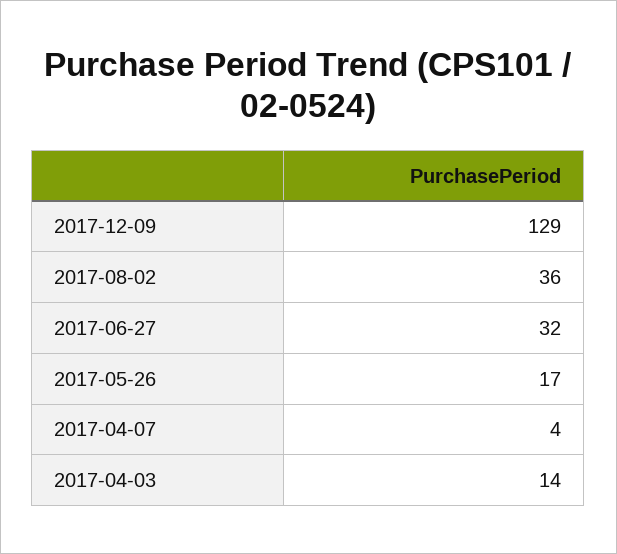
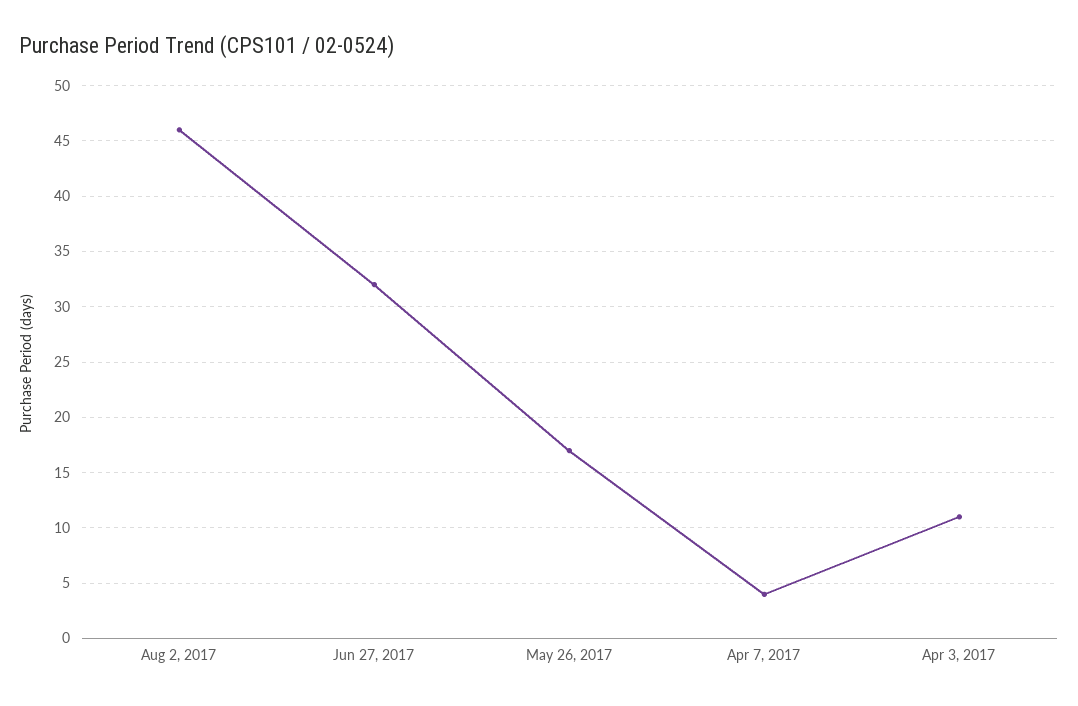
2017-12-09: 129 -> none
2017-08-02: 36 -> 46
2017-04-03: 14 -> 11

